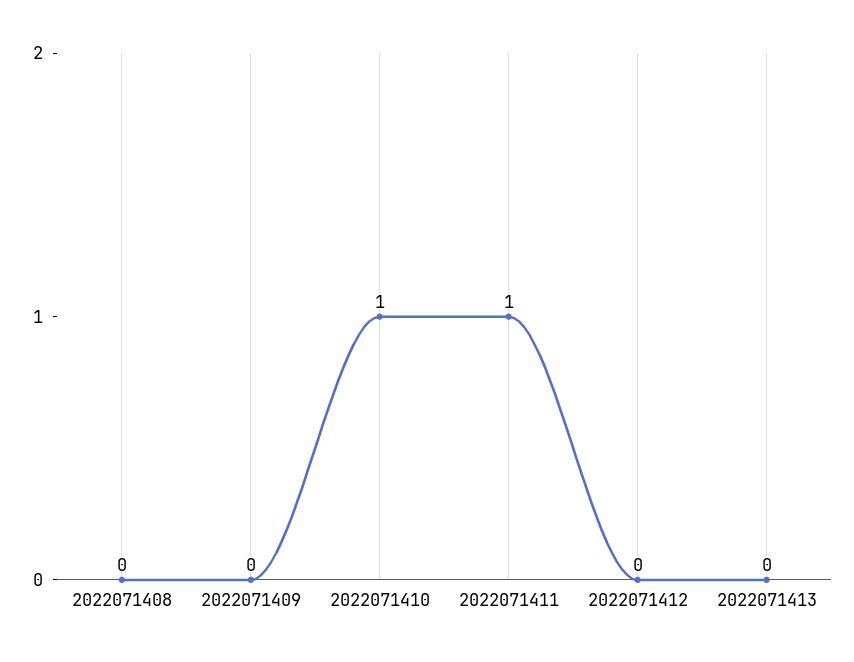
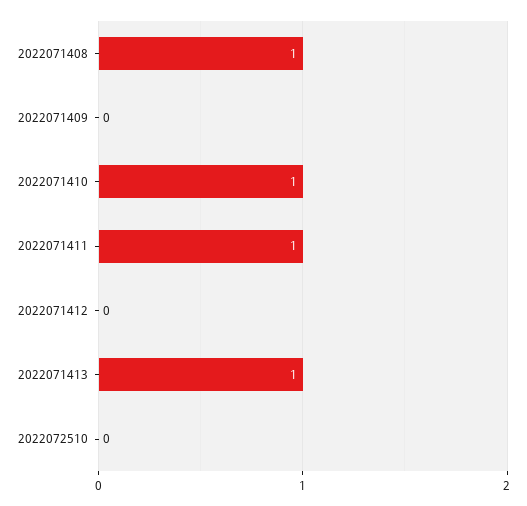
2022071408: 0 -> 1
2022071413: 0 -> 1
2022072510: none -> 0

